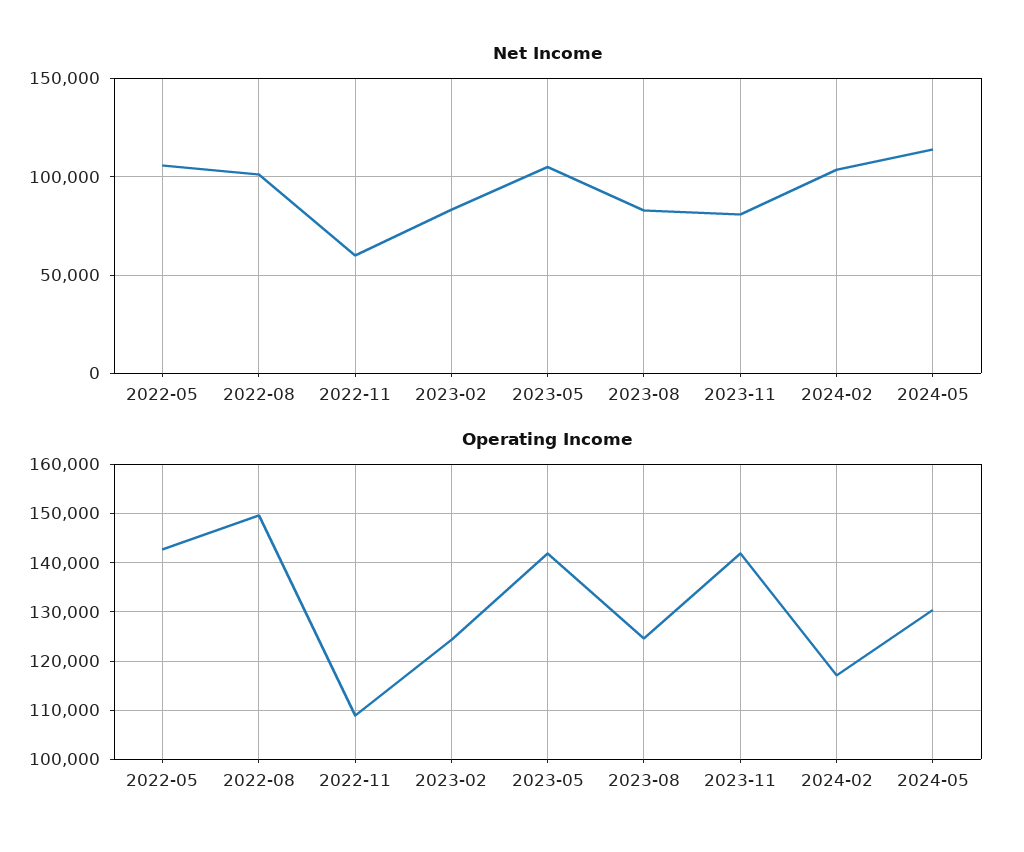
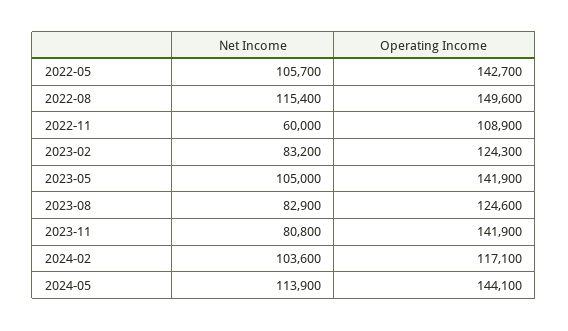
Net Income, 2022-08: 100000 -> 115400
Operating Income, 2024-05: 130000 -> 144100

